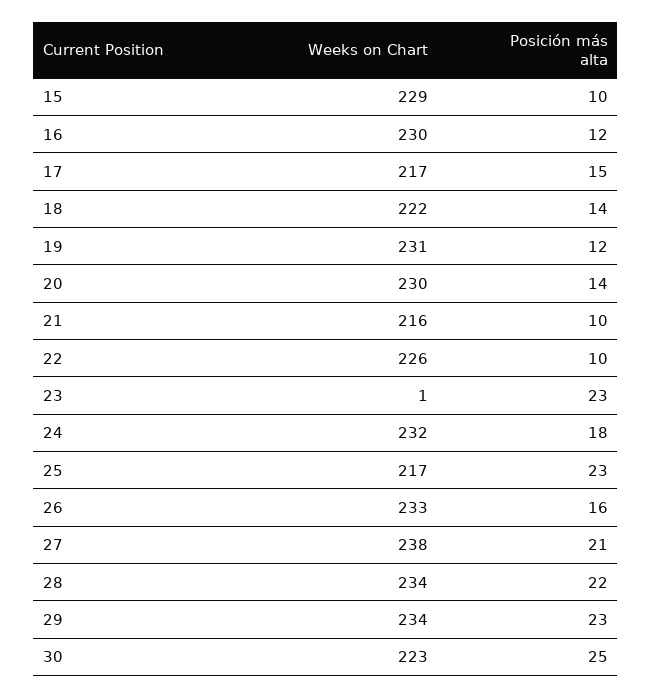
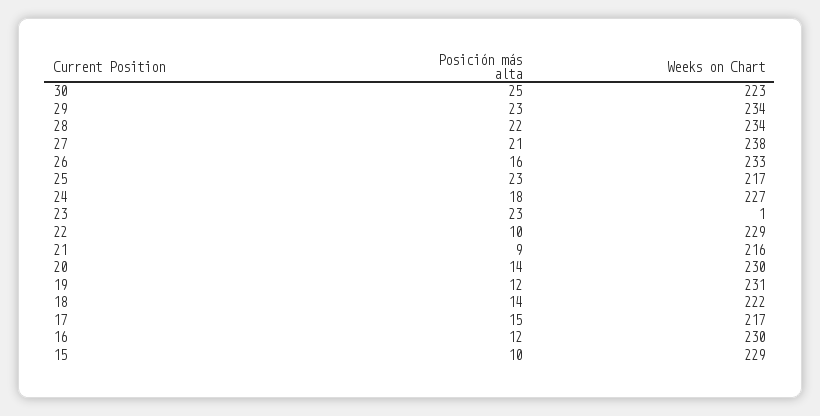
Posición más alta, 21: 10 -> 9
Weeks on Chart, 22: 226 -> 229
Weeks on Chart, 24: 232 -> 227

